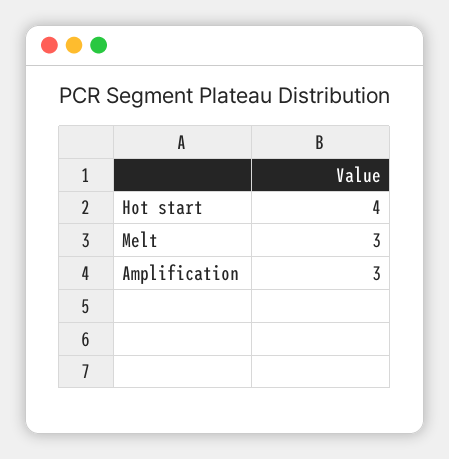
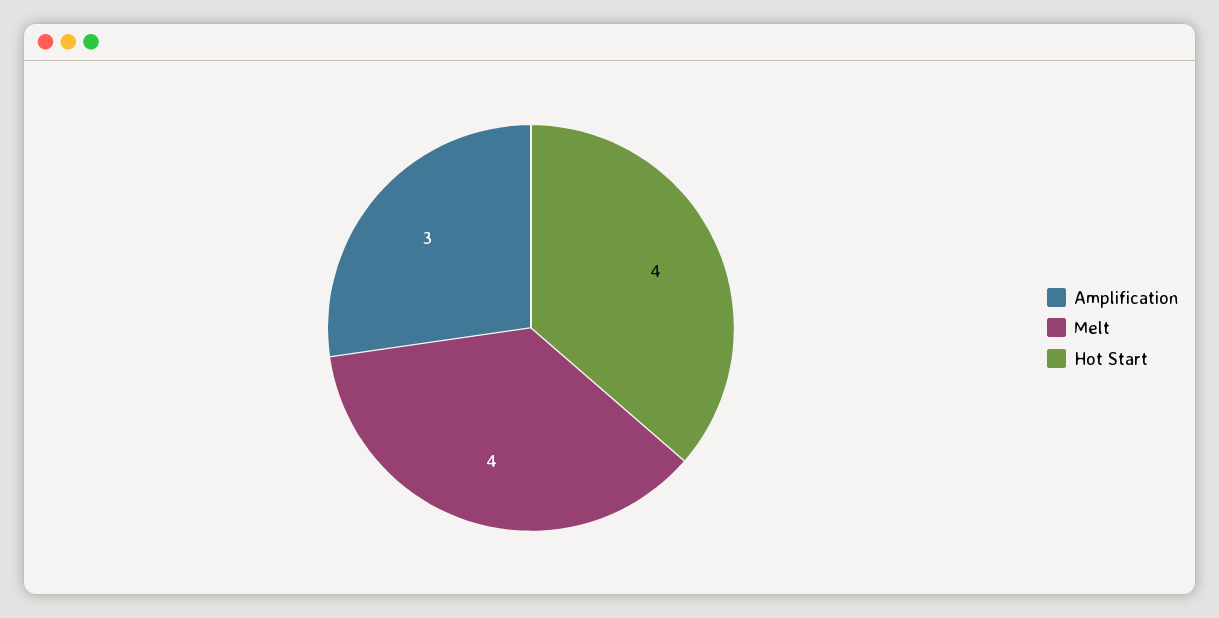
Melt: 3 -> 4

